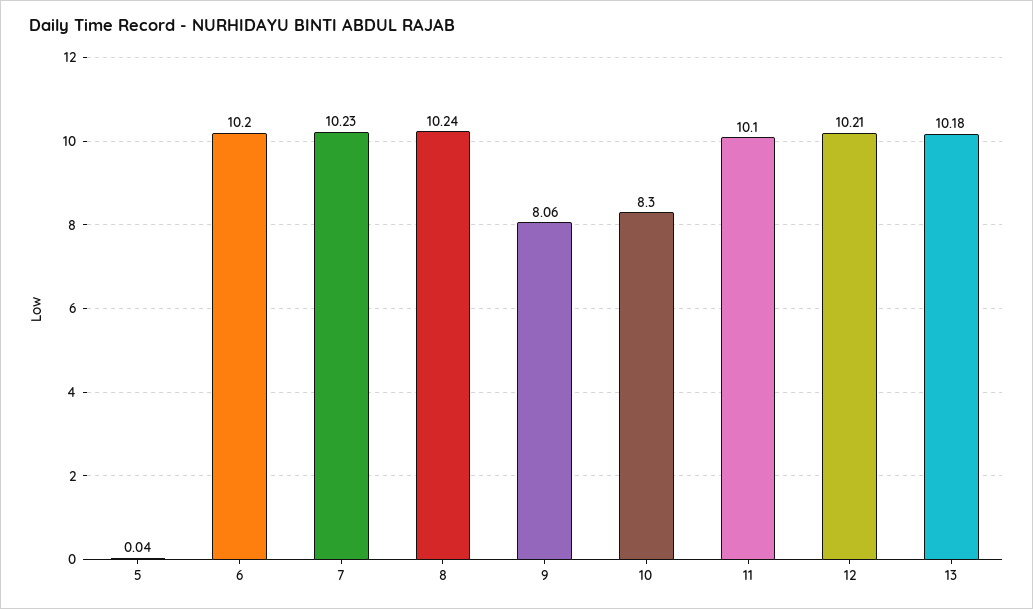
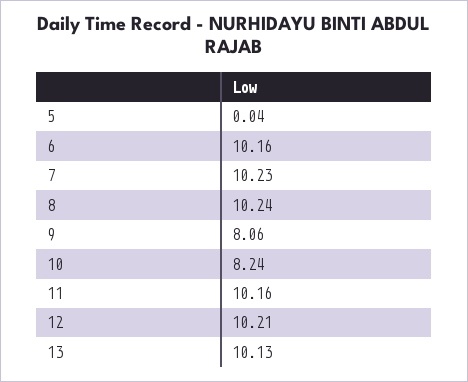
6: 10.2 -> 10.16
10: 8.3 -> 8.24
11: 10.1 -> 10.16
13: 10.18 -> 10.13

